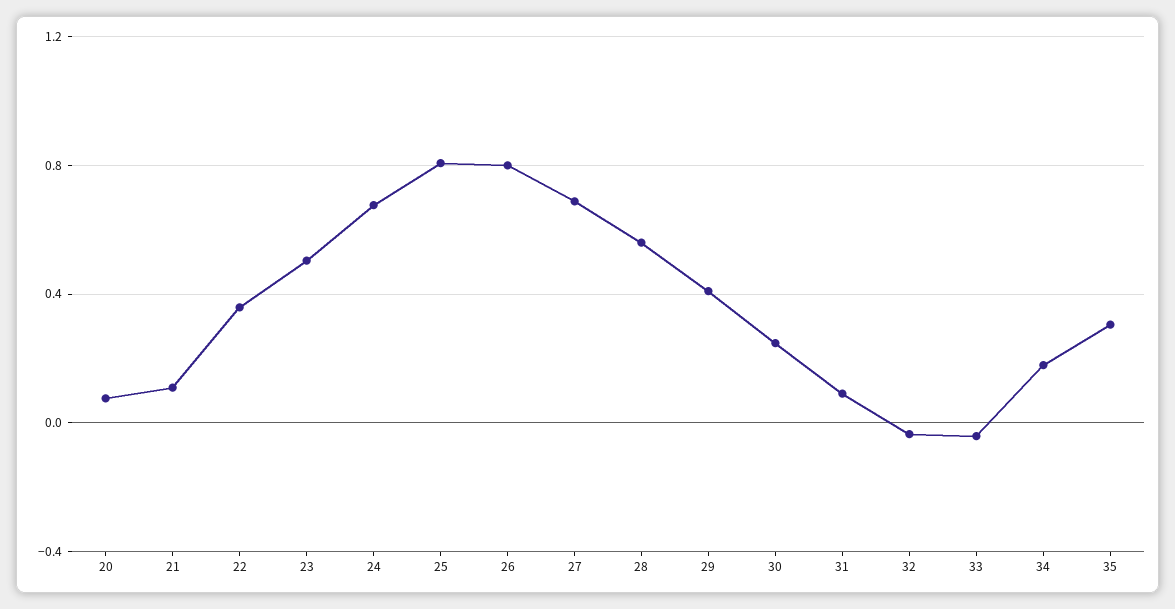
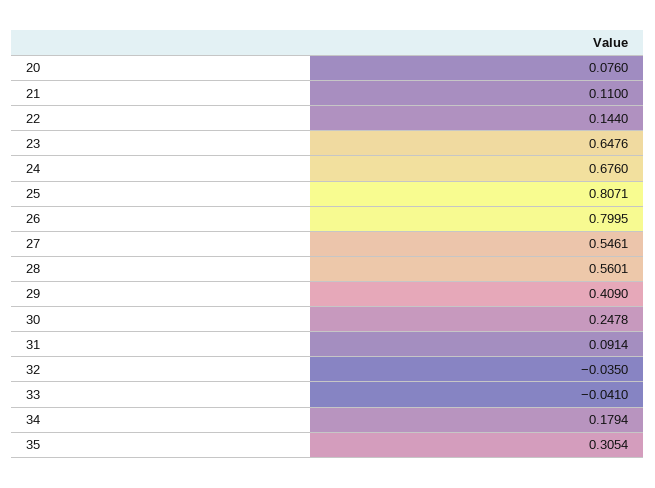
22: 0.35 -> 0.144
23: 0.5 -> 0.6476
27: 0.7 -> 0.5461

